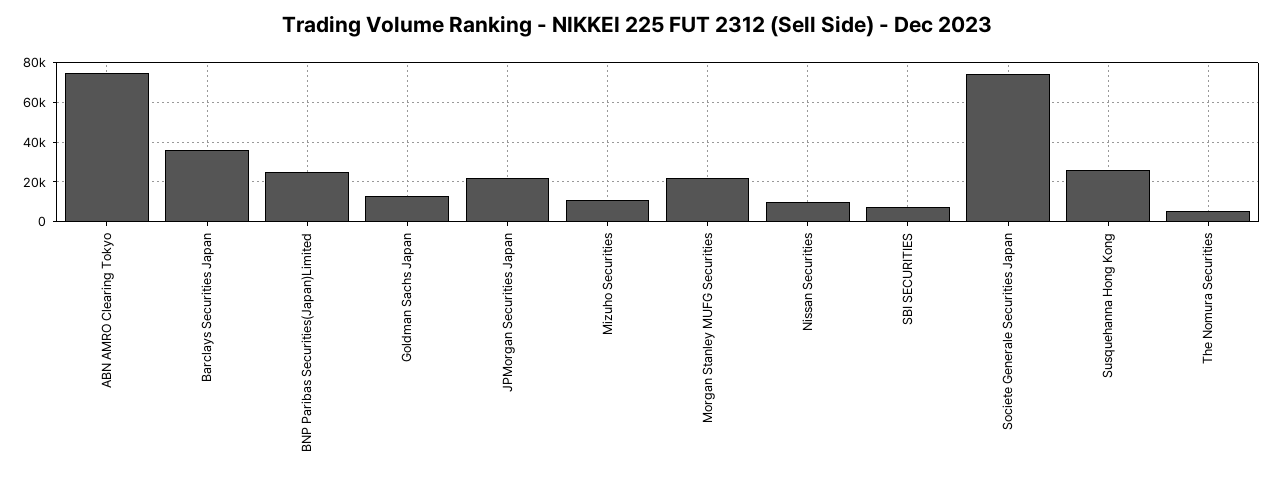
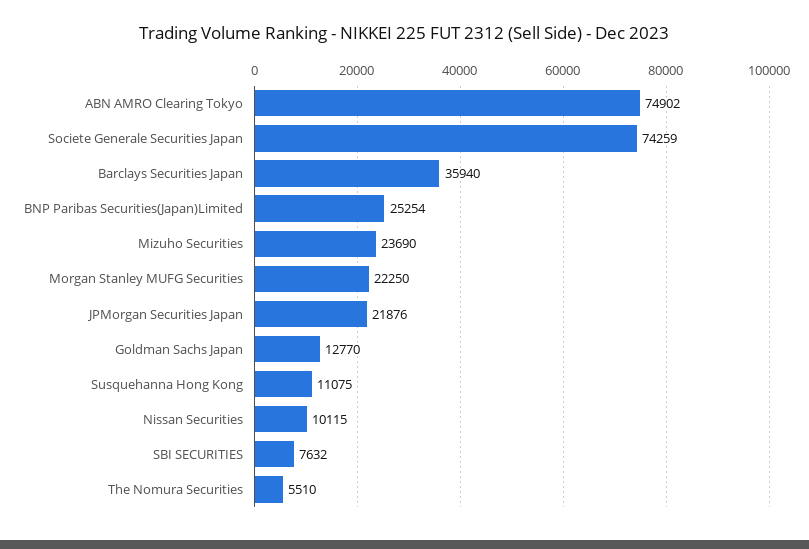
Mizuho Securities: 10000 -> 23690
Susquehanna Hong Kong: 25000 -> 11075

